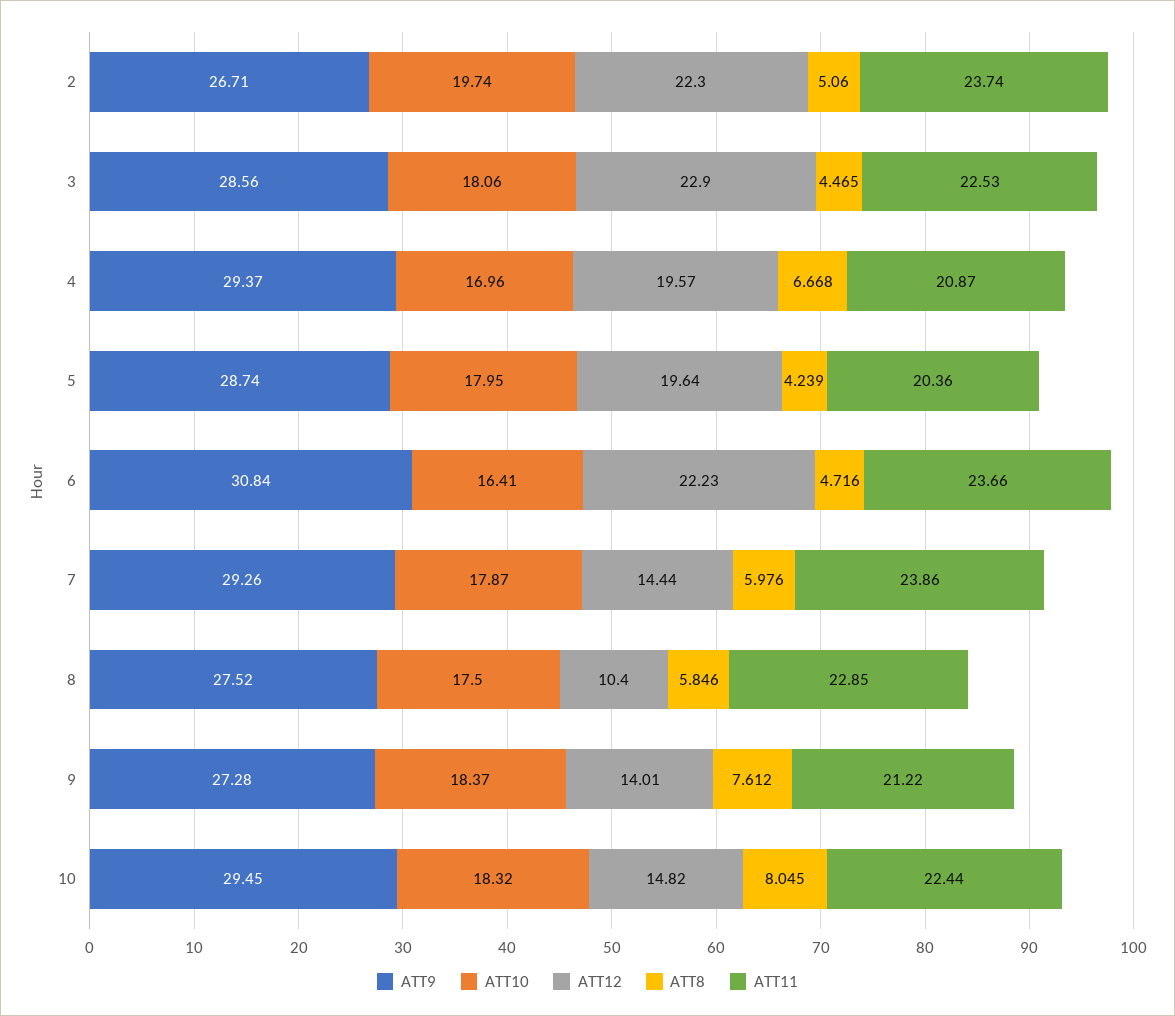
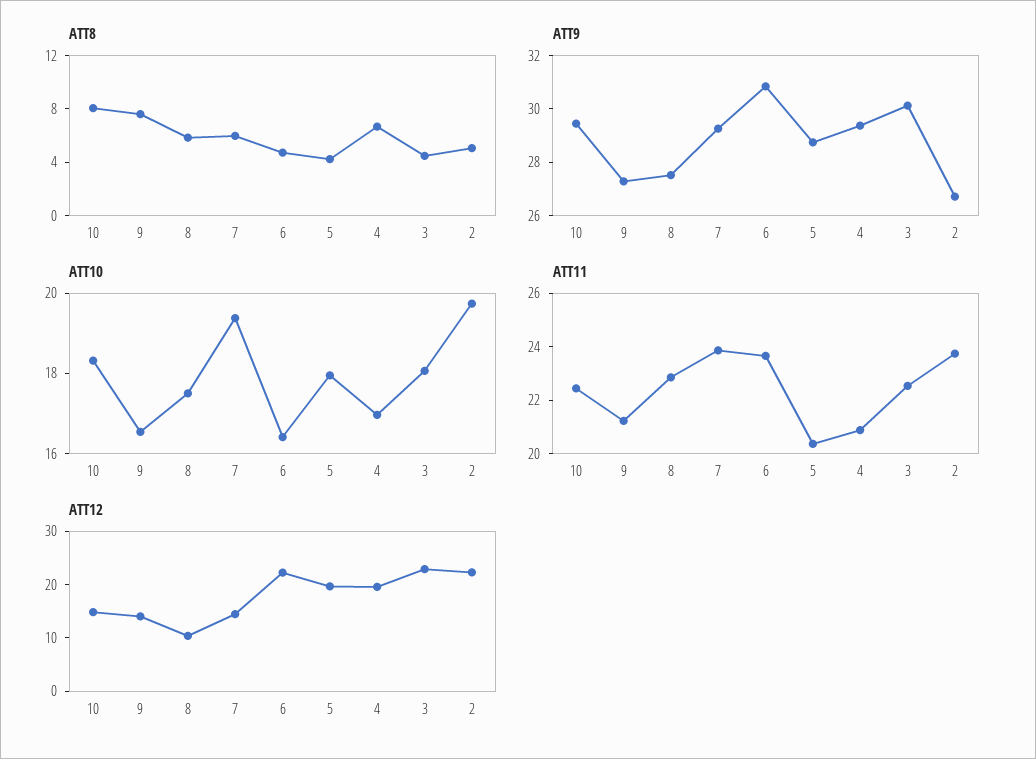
ATT9, 3: 28.56 -> 30
ATT10, 7: 17.87 -> 19.5
ATT10, 9: 18.37 -> 16.5

